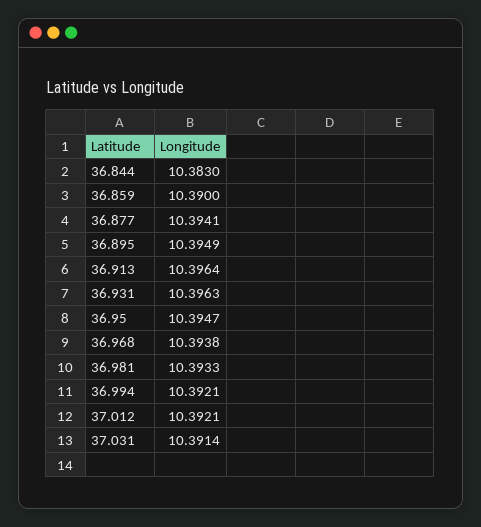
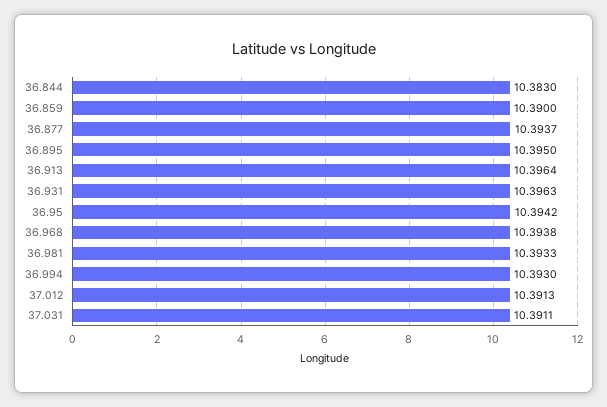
36.877: 10.3941 -> 10.3937
36.895: 10.3949 -> 10.395
36.95: 10.3947 -> 10.3942
36.994: 10.3921 -> 10.393
37.012: 10.3921 -> 10.3913
37.031: 10.3914 -> 10.3911

